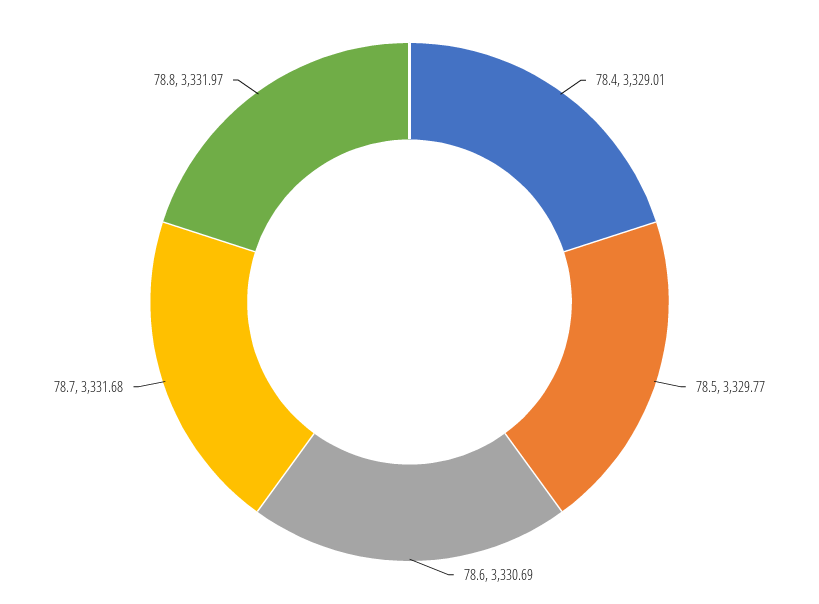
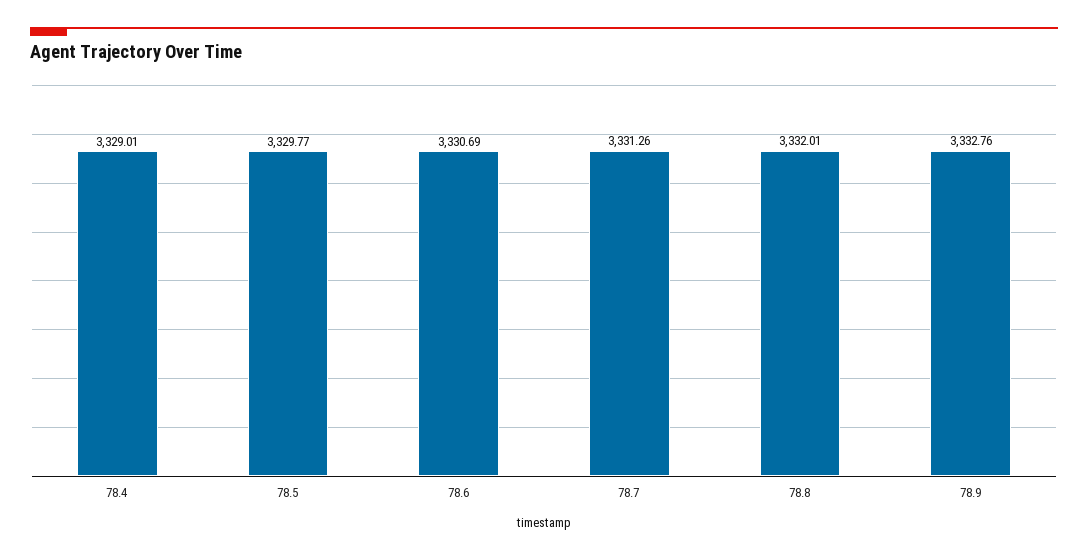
78.7: 3331.68 -> 3331.26
78.8: 3331.97 -> 3332.01
78.9: none -> 3332.76

